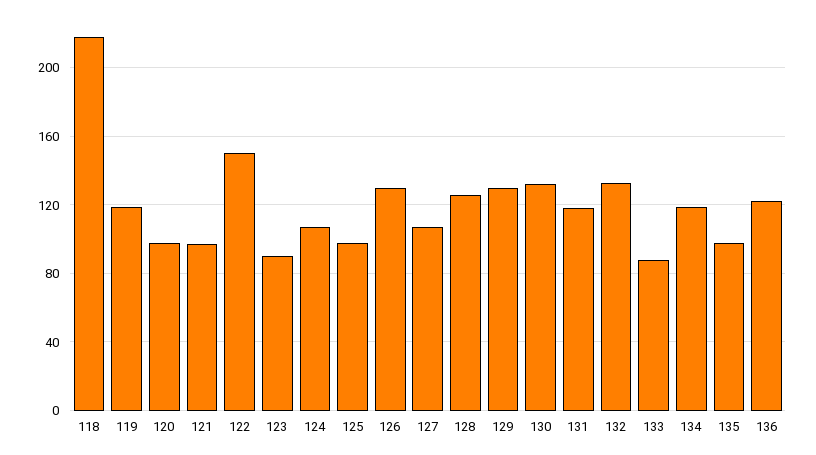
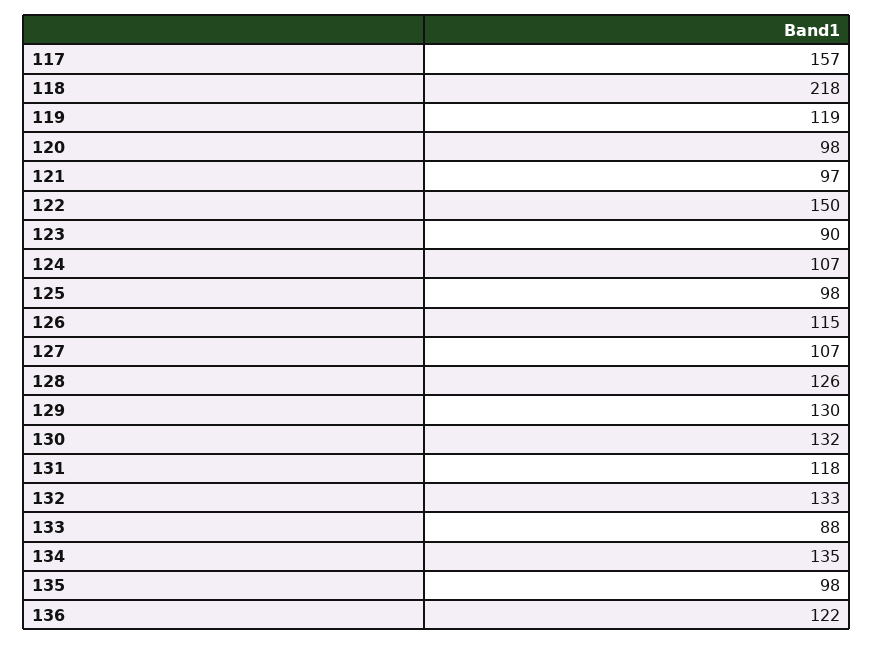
126: 130 -> 115
134: 120 -> 135
117: none -> 157

